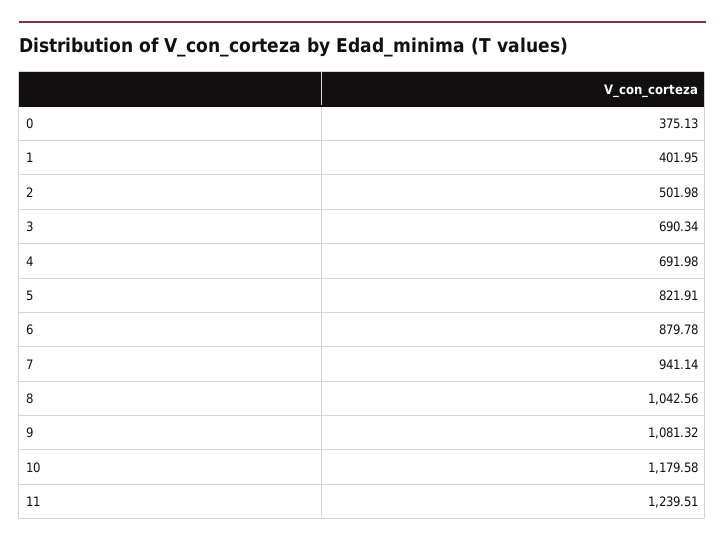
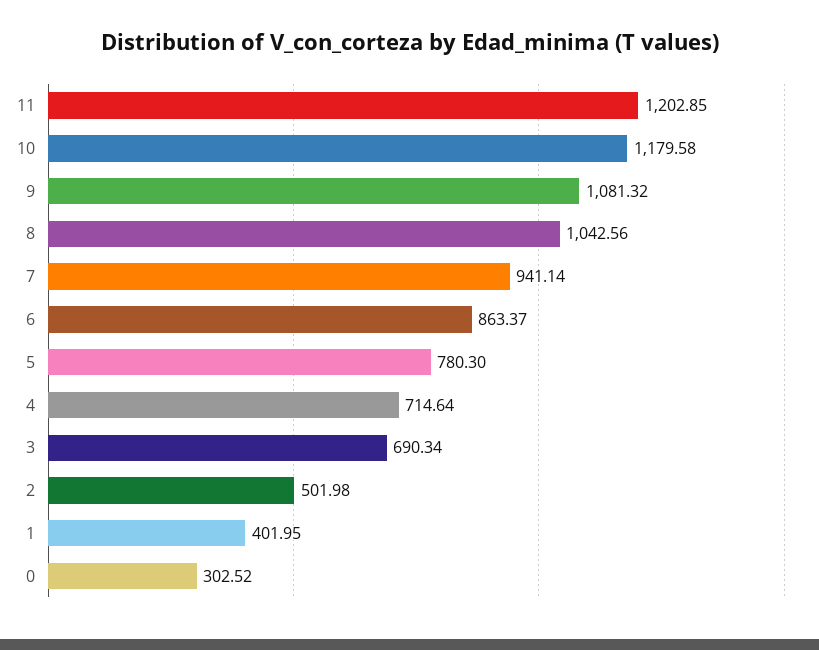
0: 375.13 -> 302.52
4: 691.98 -> 714.64
5: 821.91 -> 780.3
6: 879.78 -> 863.37
11: 1239.51 -> 1202.85

